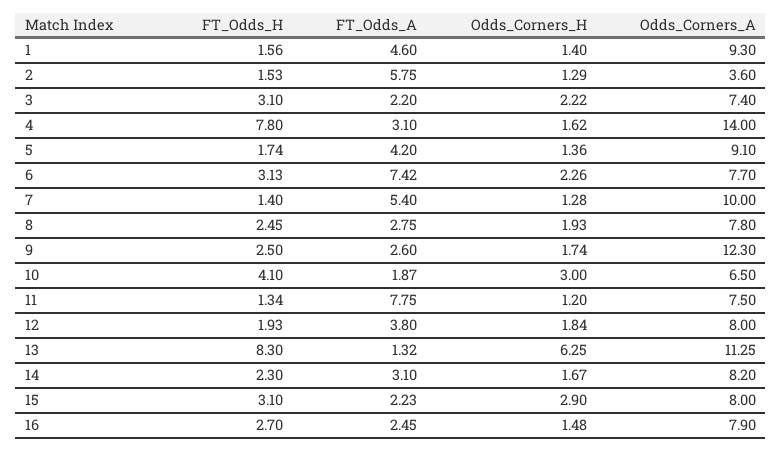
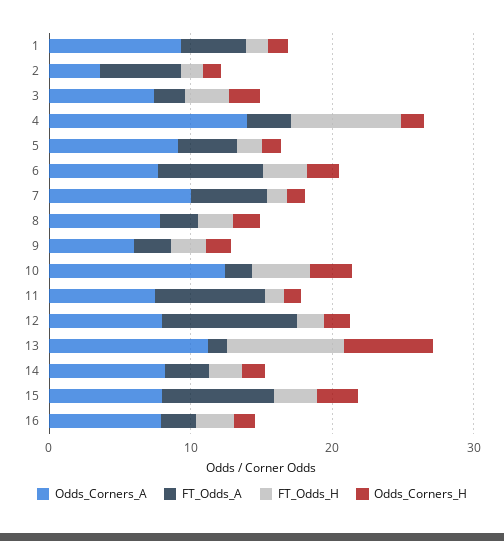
Odds_Corners_A, 9: 12.3 -> 6
Odds_Corners_A, 10: 6.5 -> 12
FT_Odds_A, 12: 3.8 -> 10
FT_Odds_A, 15: 2.23 -> 8

